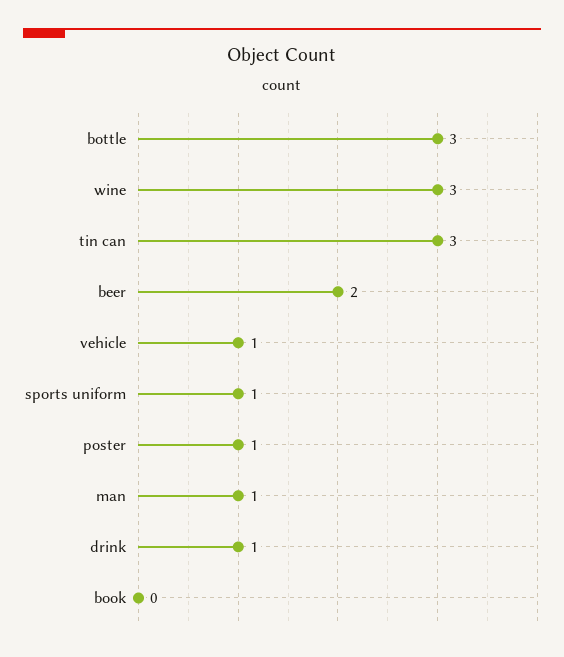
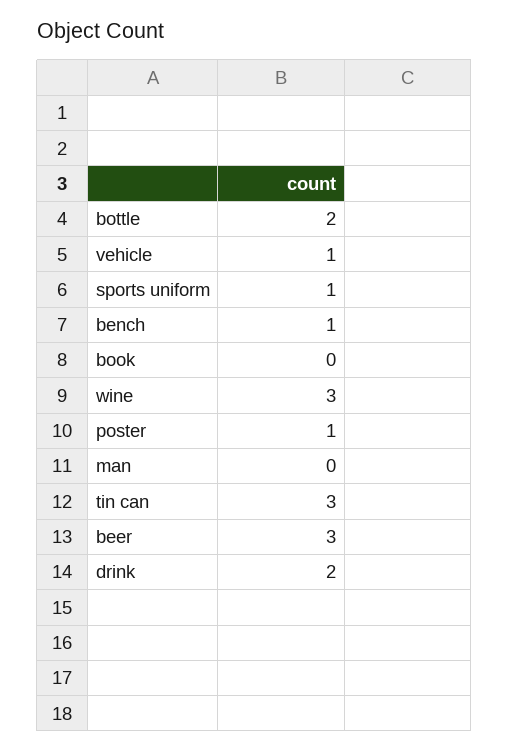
bottle: 3 -> 2
beer: 2 -> 3
man: 1 -> 0
drink: 1 -> 2
bench: none -> 1

